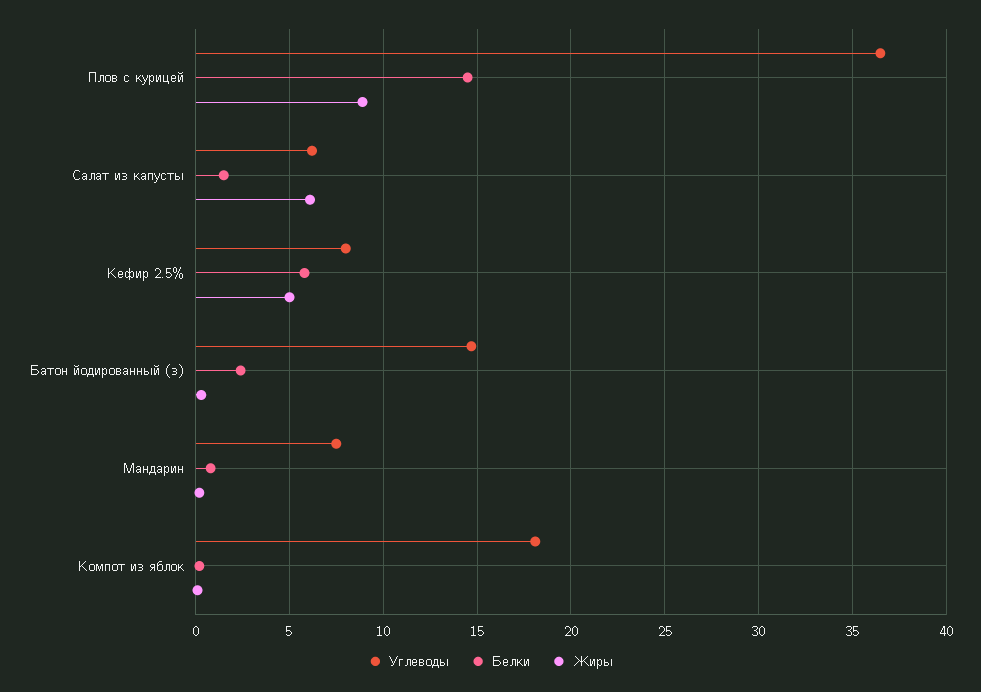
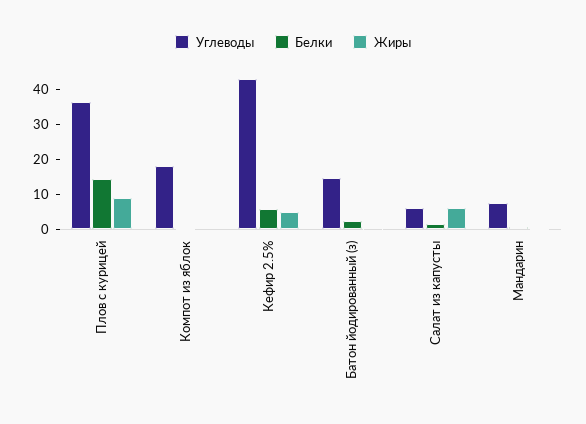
Углеводы, Кефир 2.5%: 8 -> 42.5

